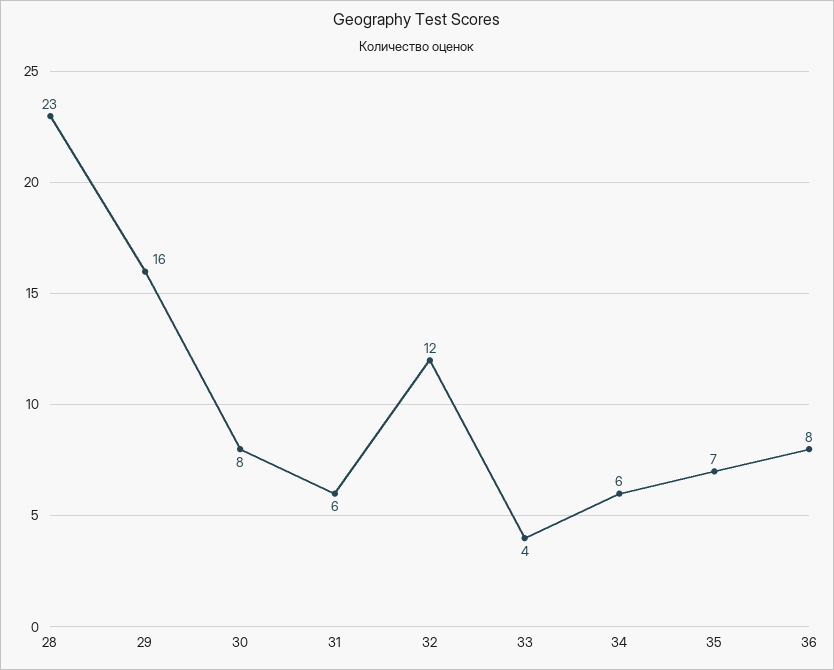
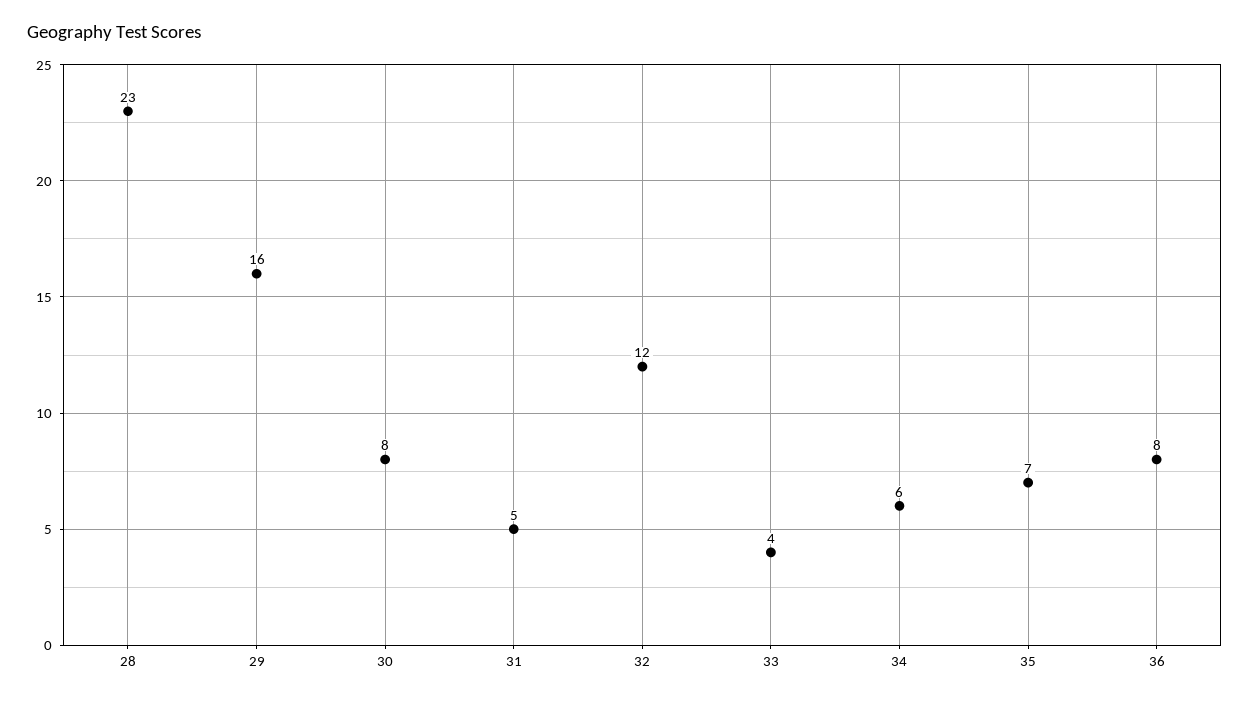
31: 6 -> 5

